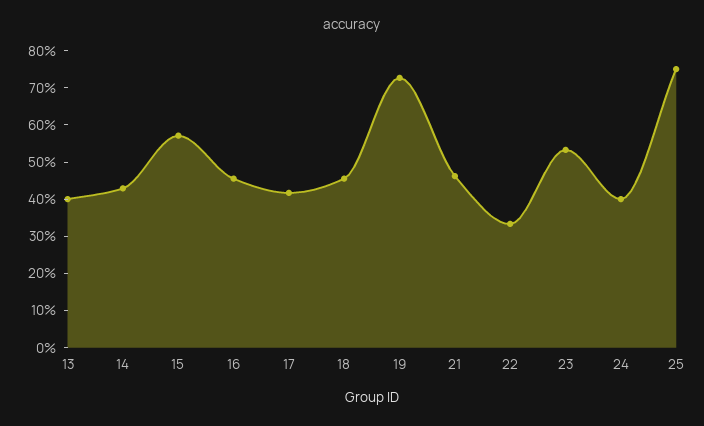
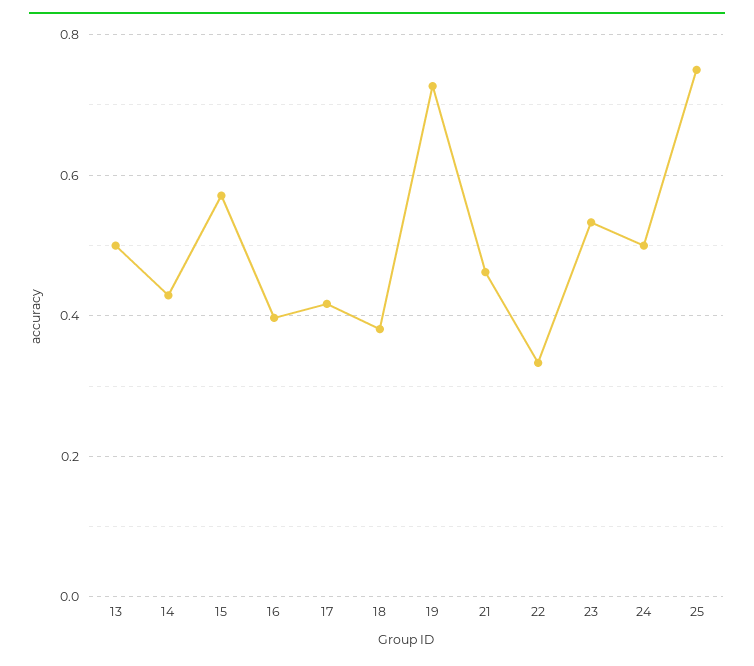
13: 0.4 -> 0.5
16: 0.45 -> 0.4
18: 0.45 -> 0.38
24: 0.4 -> 0.5

